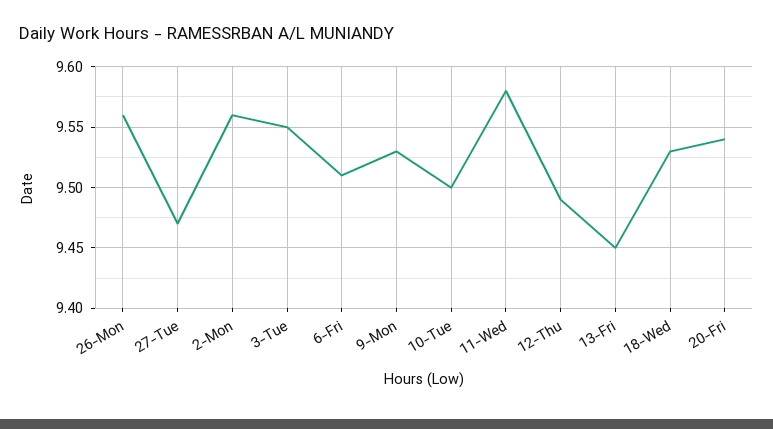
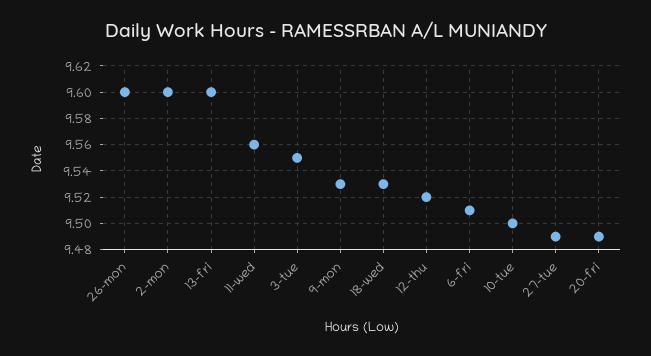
26-Mon: 9.56 -> 9.6
27-Tue: 9.47 -> 9.49
2-Mon: 9.56 -> 9.6
11-Wed: 9.58 -> 9.56
12-Thu: 9.49 -> 9.52
13-Fri: 9.45 -> 9.6
20-Fri: 9.54 -> 9.49

